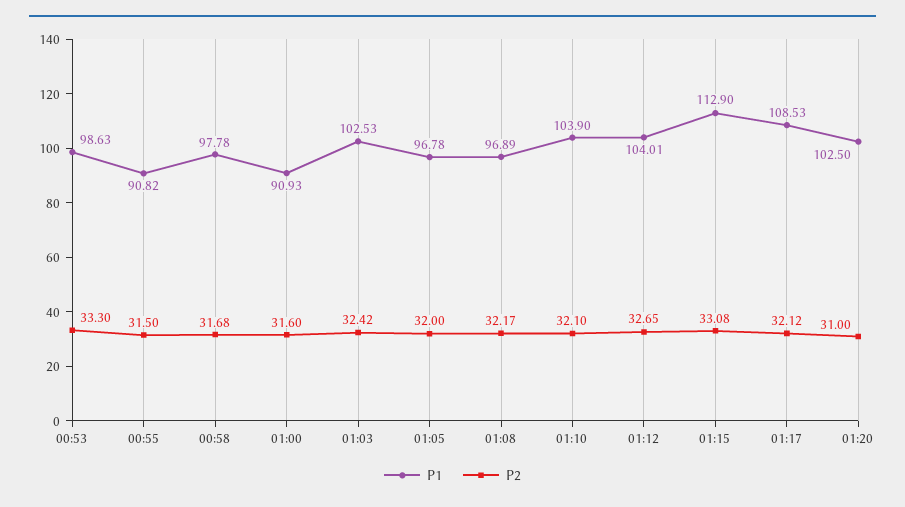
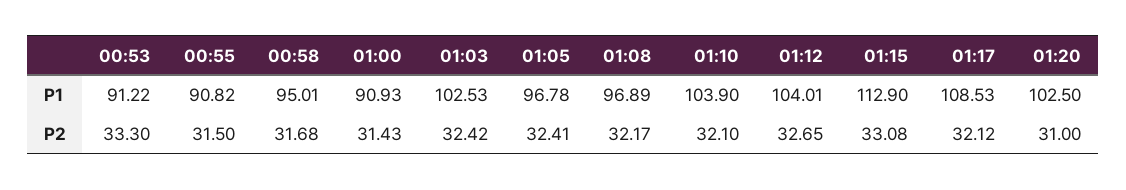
P1, 00:53: 98.63 -> 91.22
P1, 00:58: 97.78 -> 95.01
P2, 01:00: 31.6 -> 31.43
P2, 01:05: 32 -> 32.41

